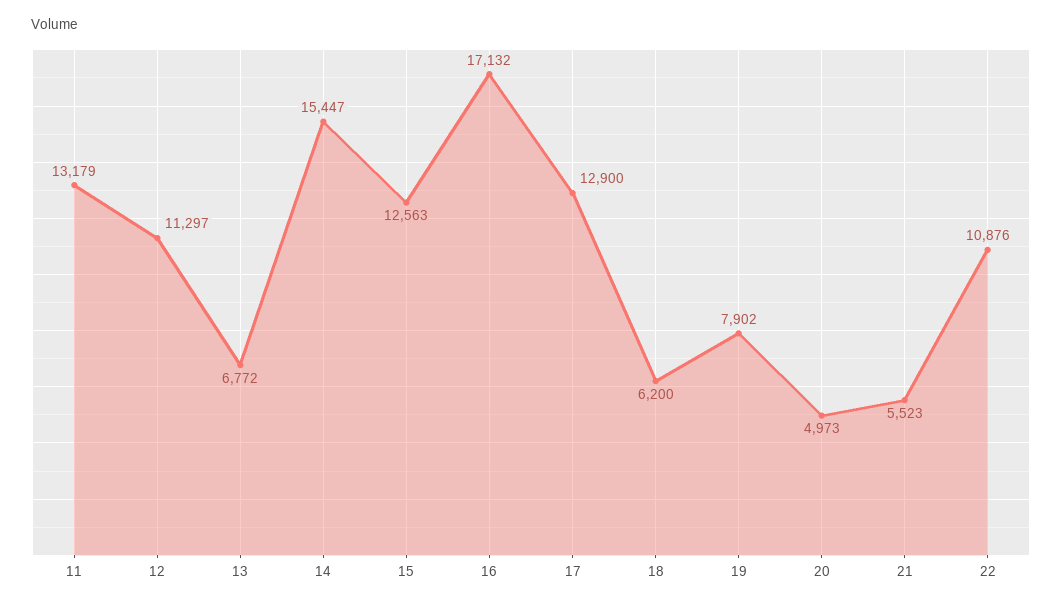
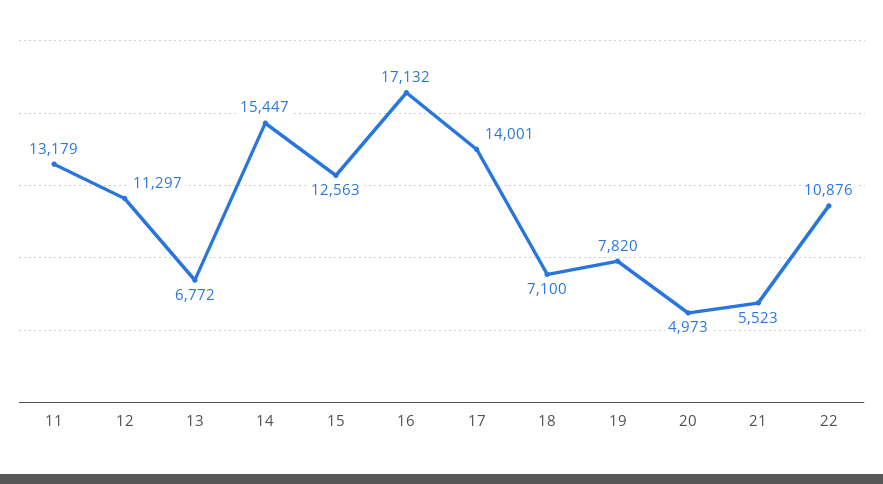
17: 12900 -> 14001
18: 6200 -> 7100
19: 7902 -> 7820

